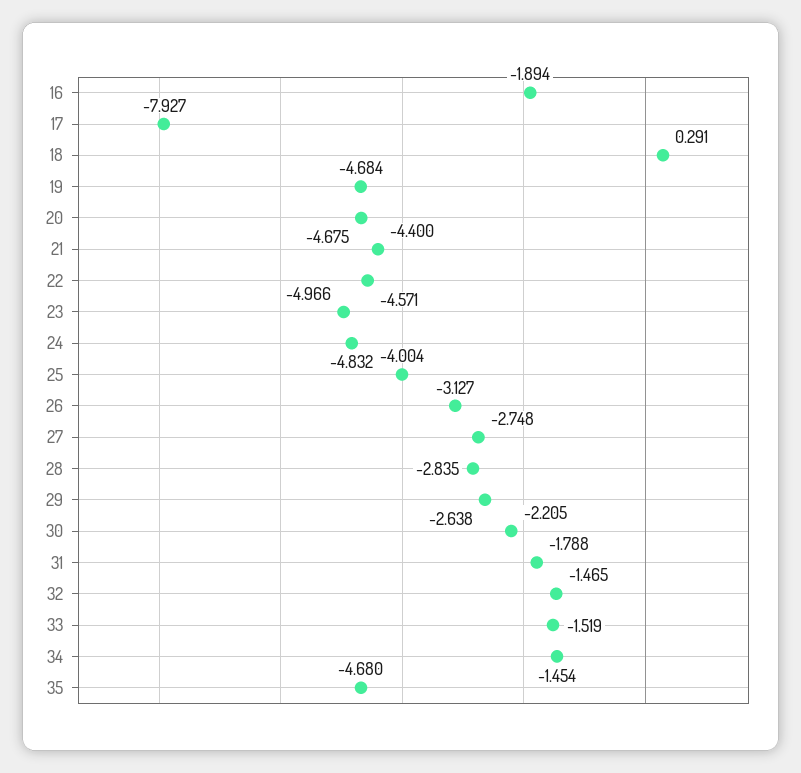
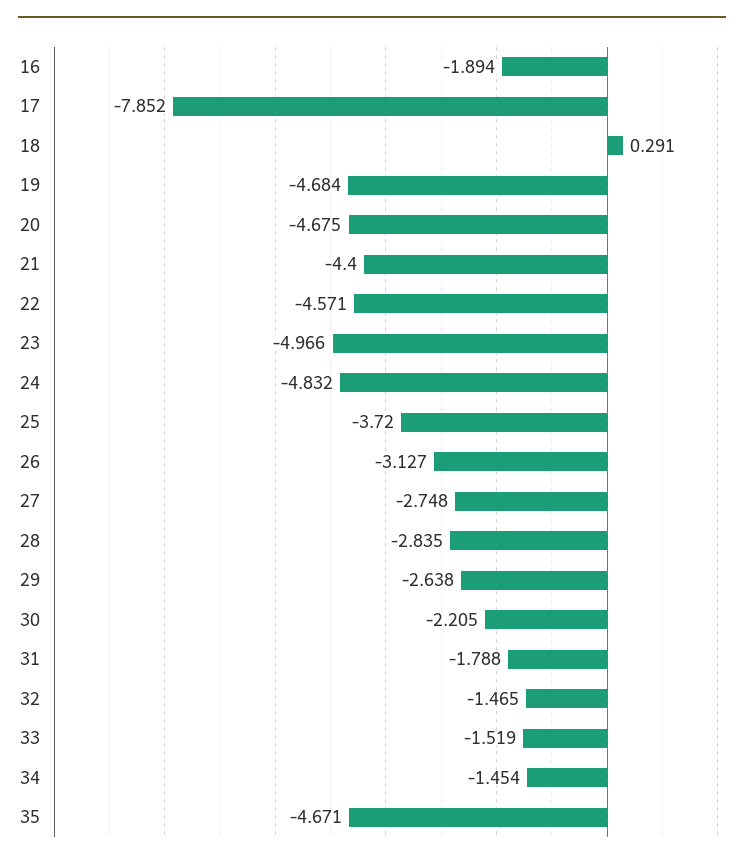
17: -7.927 -> -7.852
25: -4.004 -> -3.72
35: -4.68 -> -4.671

